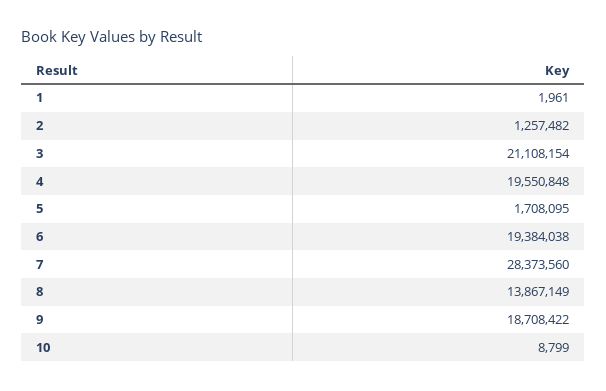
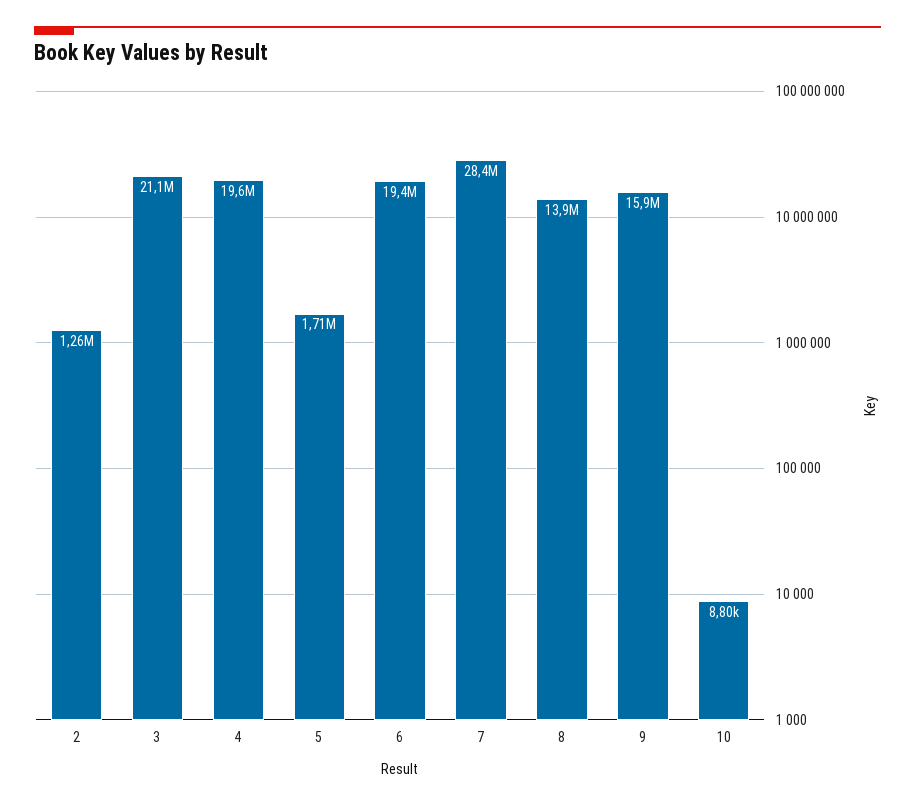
1: 1961 -> none
9: 18708422 -> 15900000

